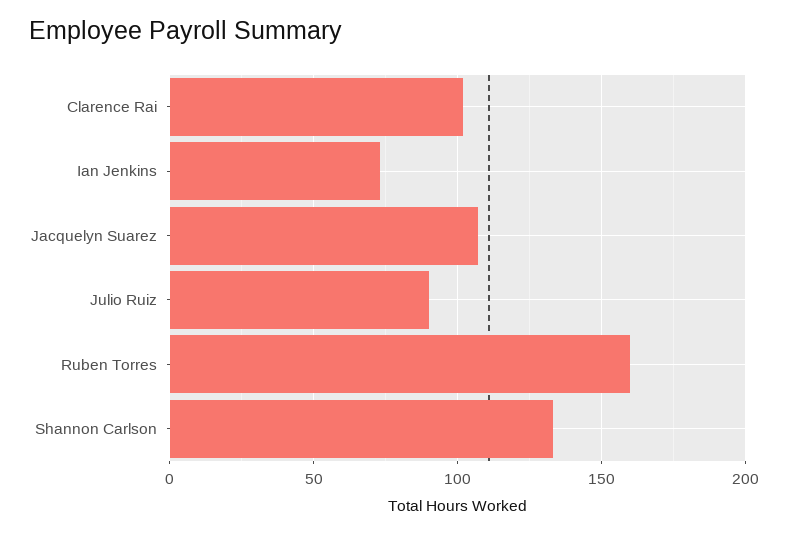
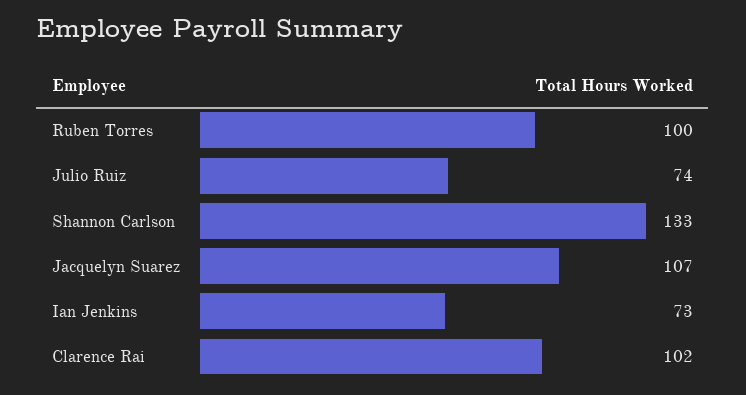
Julio Ruiz: 90 -> 74
Ruben Torres: 160 -> 100

